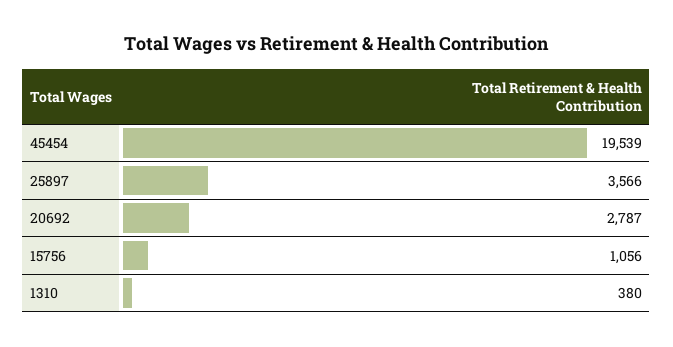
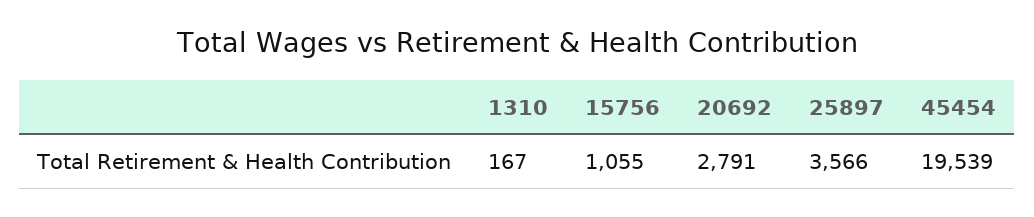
20692: 2787 -> 2791
15756: 1056 -> 1055
1310: 380 -> 167

